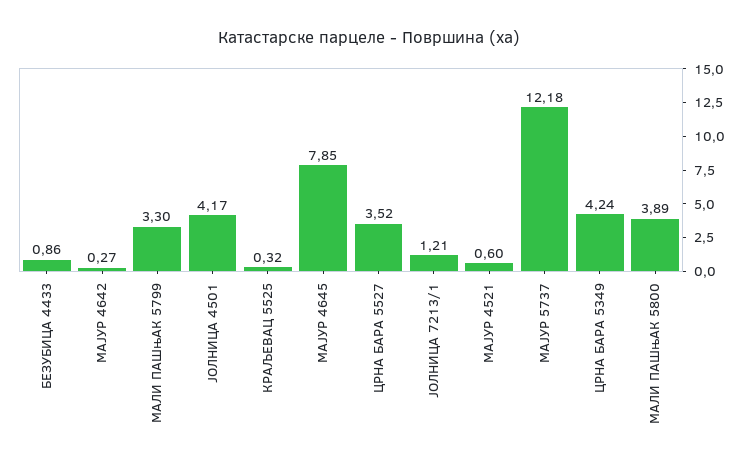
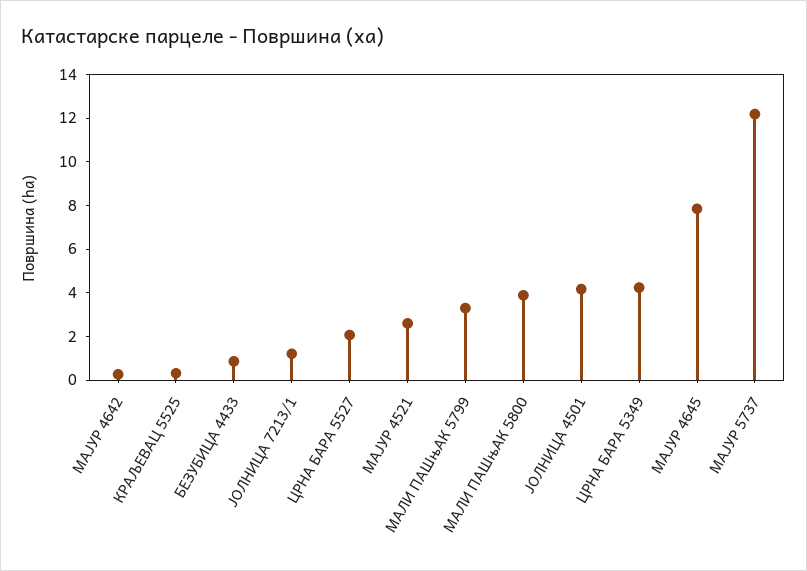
ЦРНА БАРА 5527: 3.52 -> 2
МАЈУР 4521: 0.6 -> 2.5

